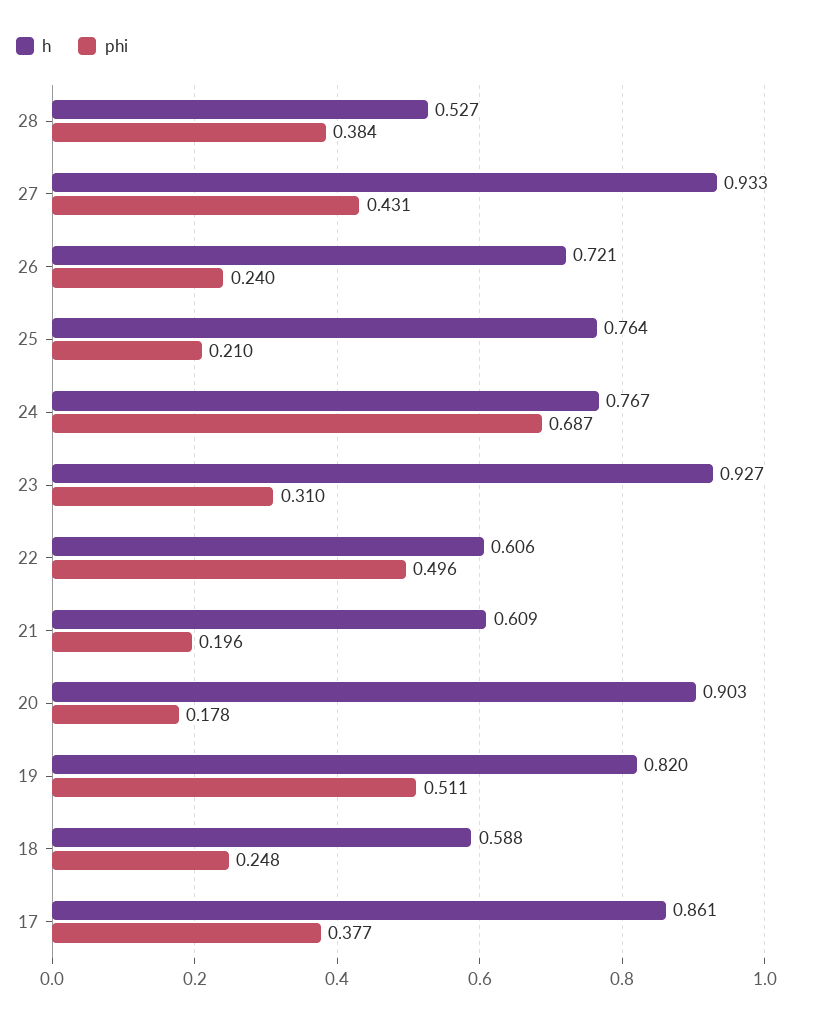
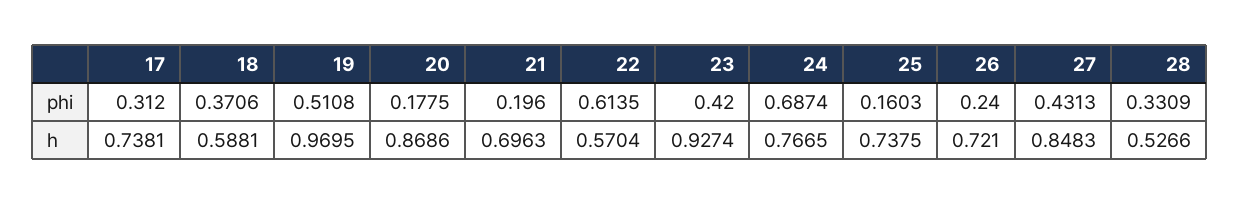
phi, 28: 0.384 -> 0.3309
h, 27: 0.933 -> 0.8483
h, 25: 0.764 -> 0.7375
phi, 25: 0.21 -> 0.1603
phi, 23: 0.31 -> 0.42
h, 22: 0.606 -> 0.5704
phi, 22: 0.496 -> 0.6135
h, 21: 0.609 -> 0.6963
h, 20: 0.903 -> 0.8686
h, 19: 0.82 -> 0.9695
phi, 18: 0.248 -> 0.3706
h, 17: 0.861 -> 0.7381
phi, 17: 0.377 -> 0.312

